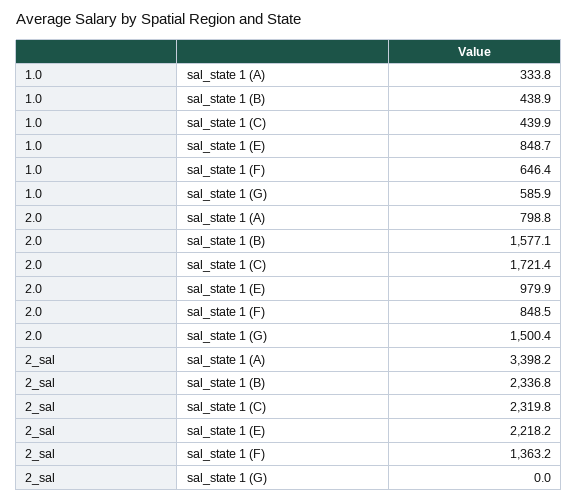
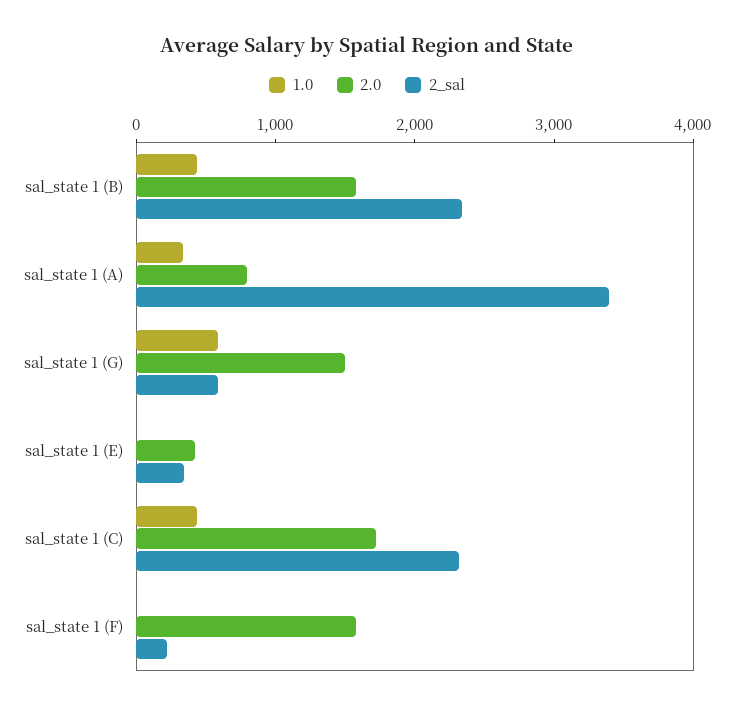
1.0, sal_state 1 (E): 848.7 -> 0
1.0, sal_state 1 (F): 646.4 -> 0
2.0, sal_state 1 (E): 979.9 -> 400
2.0, sal_state 1 (F): 848.5 -> 1600
2_sal, sal_state 1 (E): 2218.2 -> 400
2_sal, sal_state 1 (F): 1363.2 -> 200
2_sal, sal_state 1 (G): 0 -> 600

